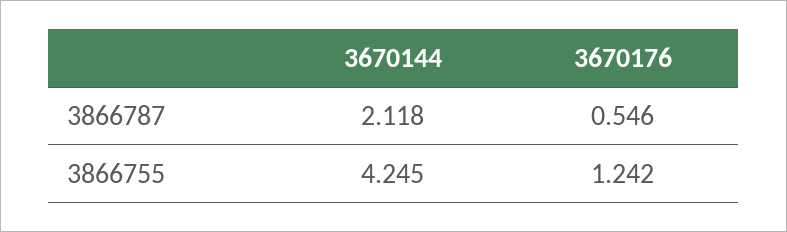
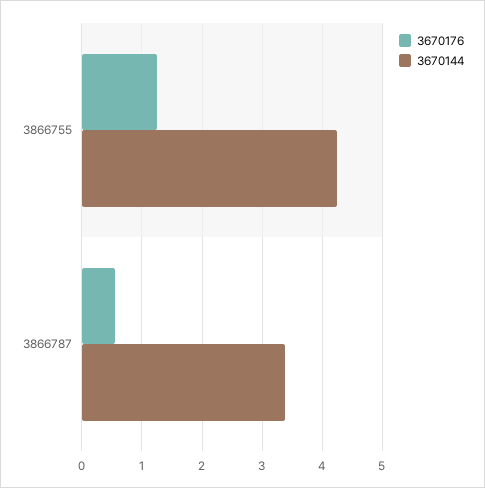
3670144, 3866787: 2.118 -> 3.4

